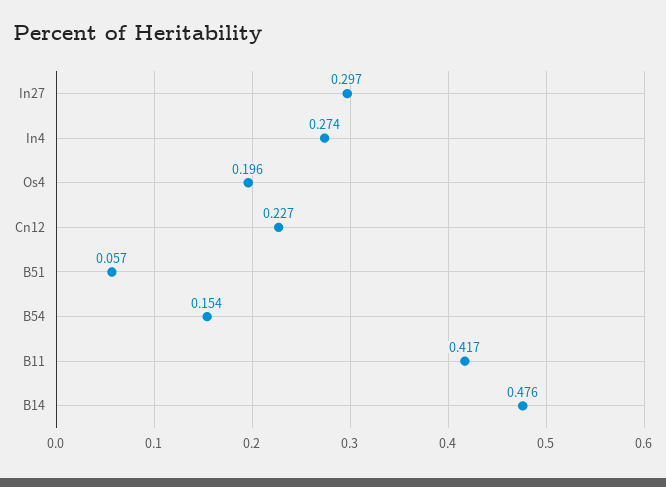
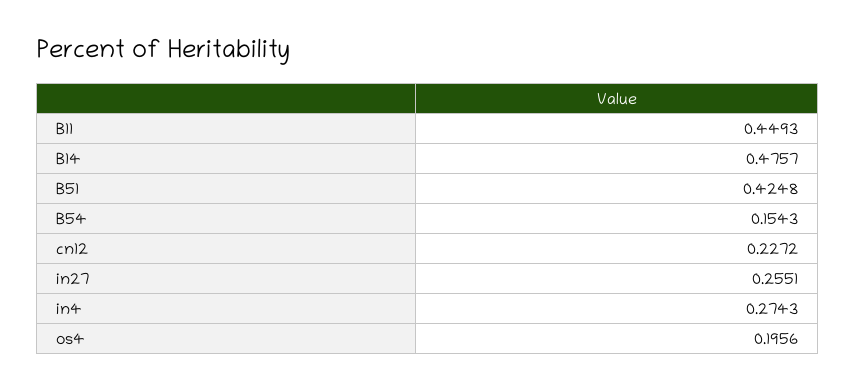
In27: 0.297 -> 0.2551
B51: 0.057 -> 0.4248
B11: 0.417 -> 0.4493

